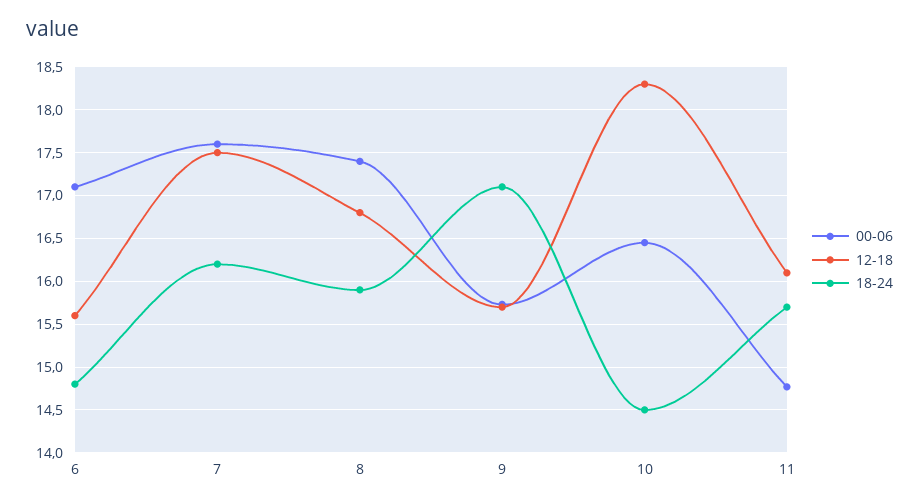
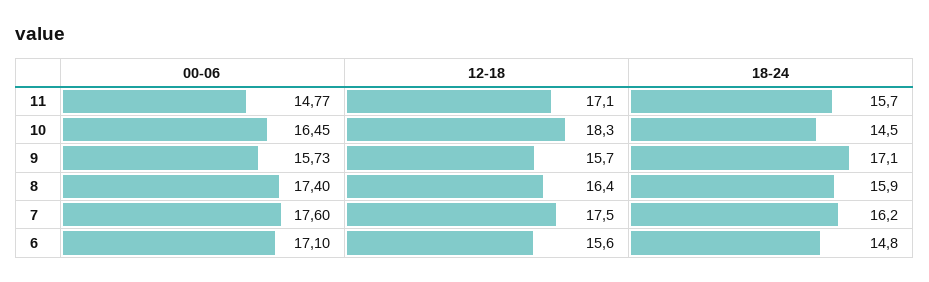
12-18, 8: 16.8 -> 16.4
12-18, 11: 16.1 -> 17.1

